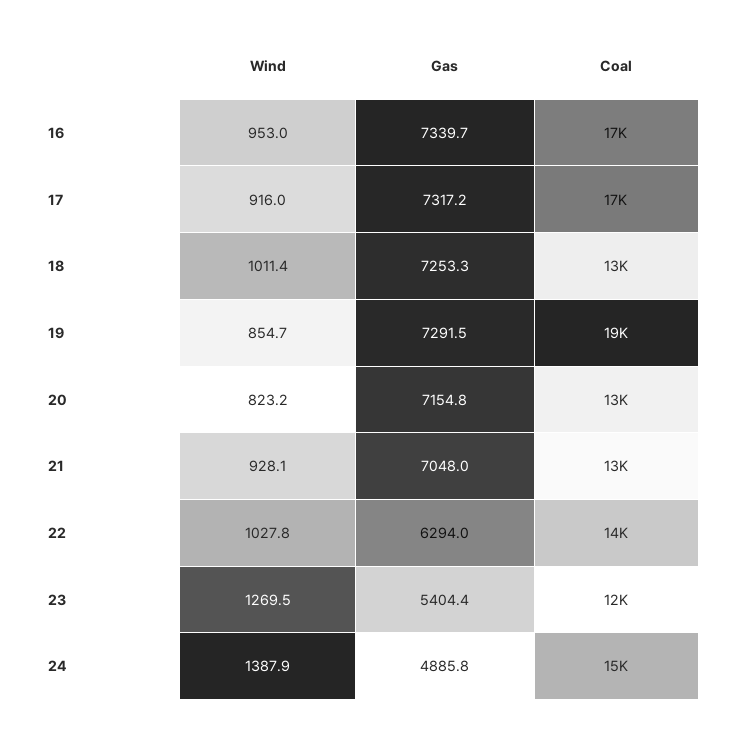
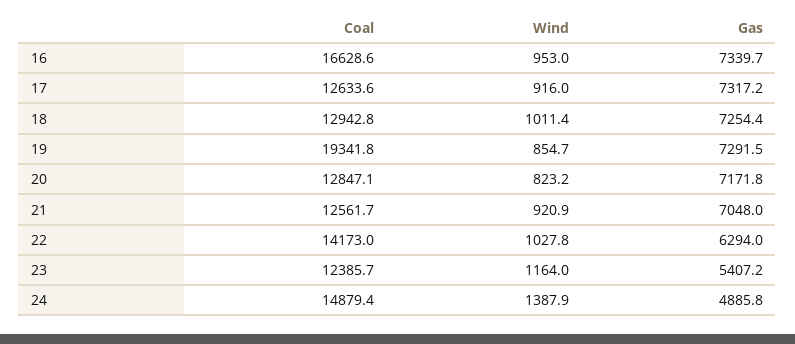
Coal, 17: 17000 -> 12633.6
Gas, 18: 7253.3 -> 7254.4
Gas, 20: 7154.8 -> 7171.8
Wind, 21: 928.1 -> 920.9
Wind, 23: 1269.5 -> 1164
Gas, 23: 5404.4 -> 5407.2

